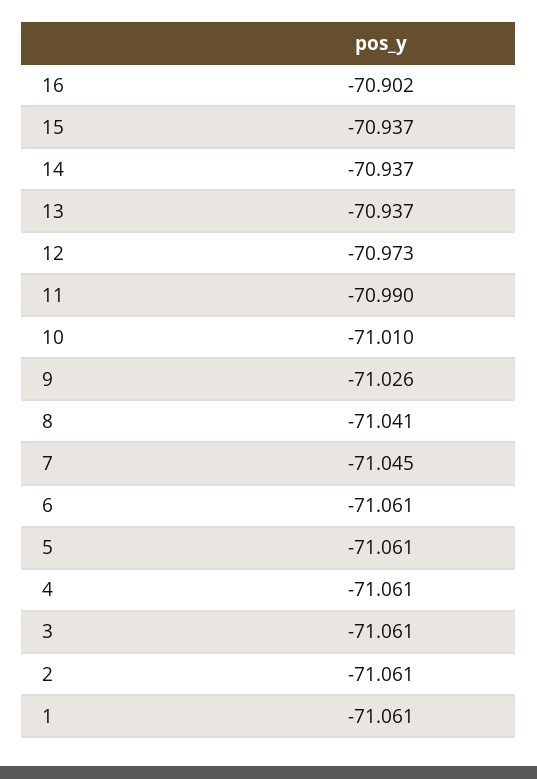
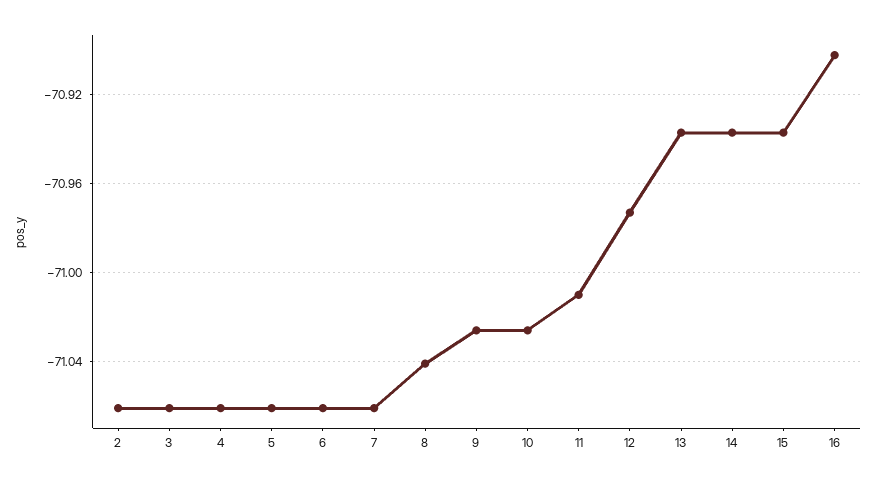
11: -70.99 -> -71.01
10: -71.01 -> -71.025
7: -71.045 -> -71.06
1: -71.061 -> none

